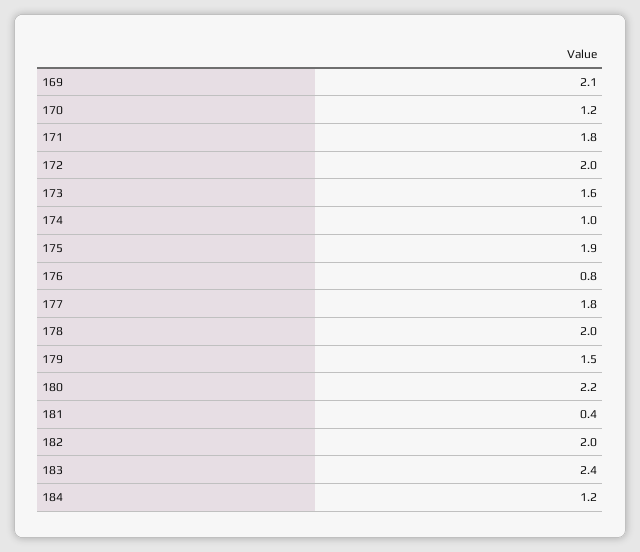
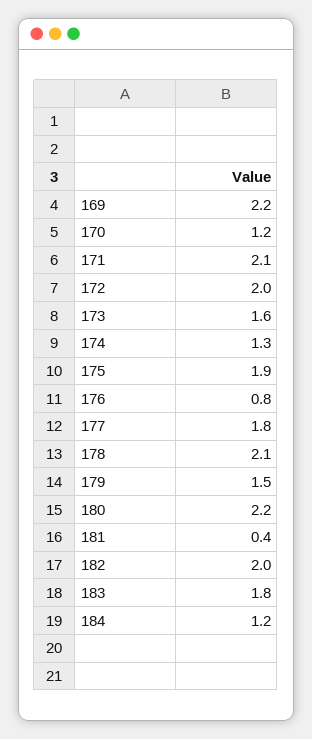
169: 2.1 -> 2.2
171: 1.8 -> 2.1
174: 1 -> 1.3
178: 2 -> 2.1
183: 2.4 -> 1.8

